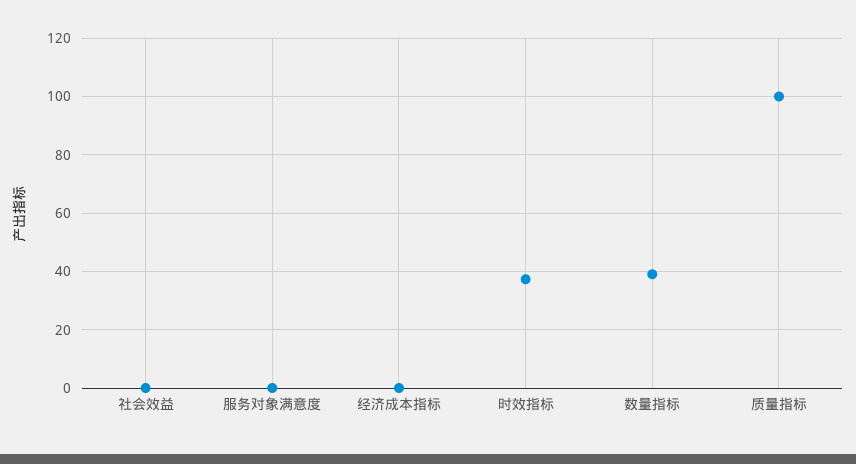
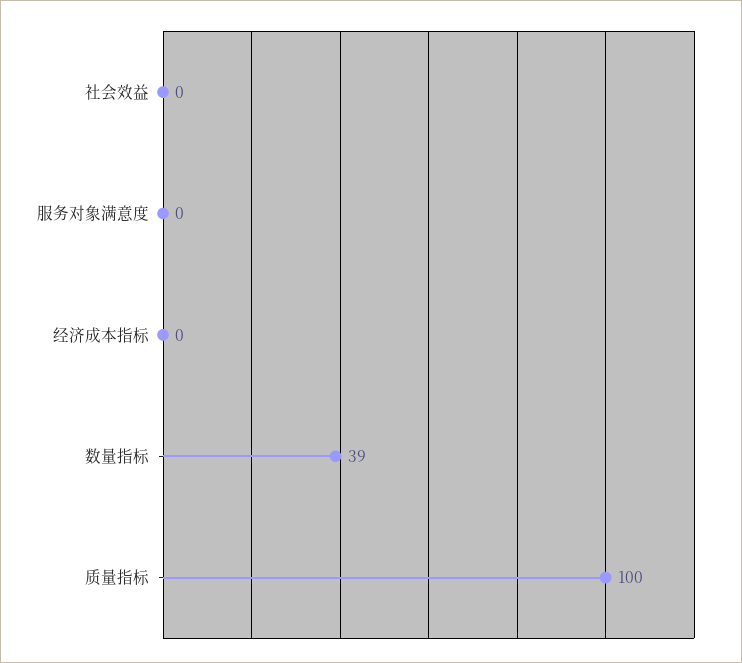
时效指标: 37.5 -> none

